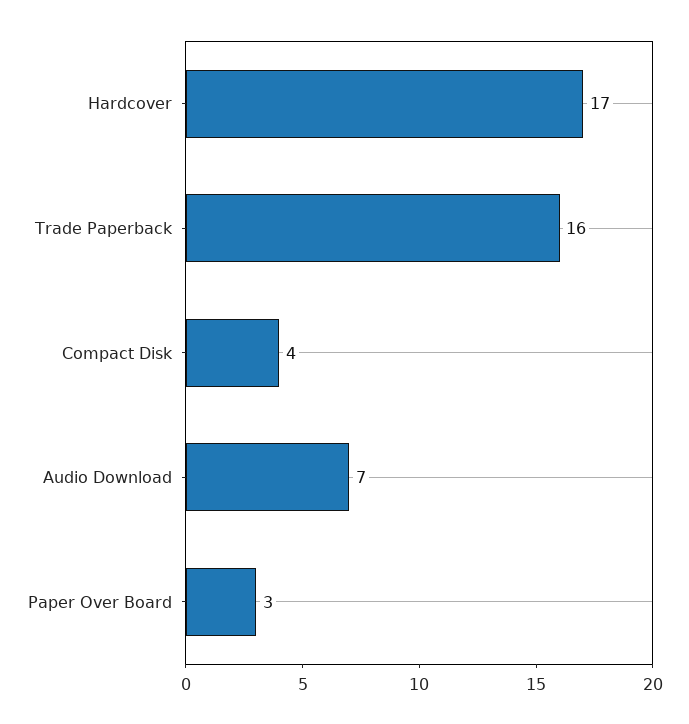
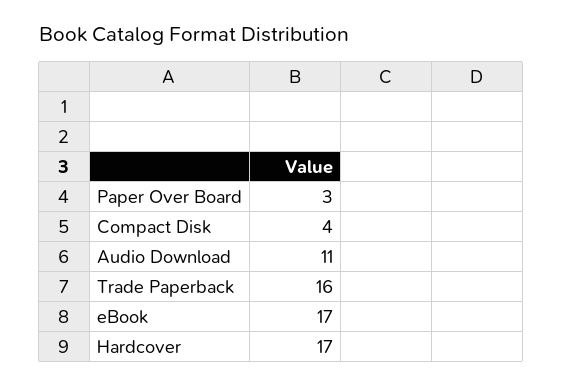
Audio Download: 7 -> 11
eBook: none -> 17

